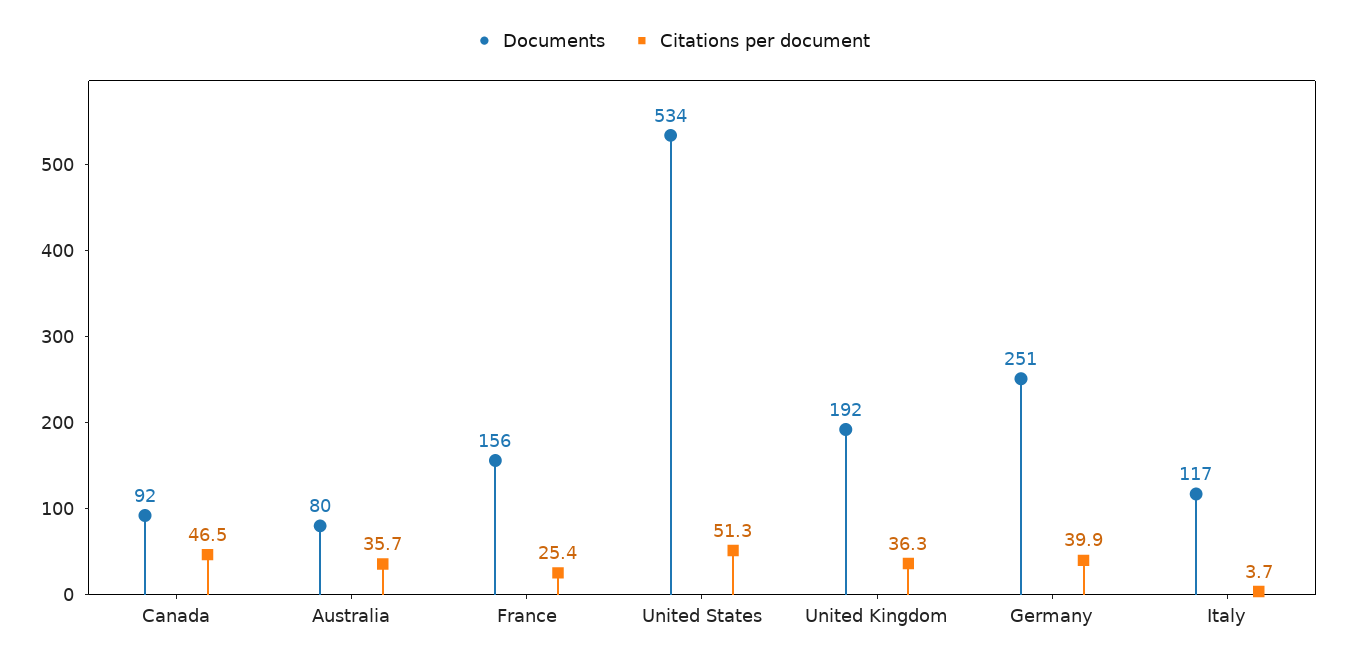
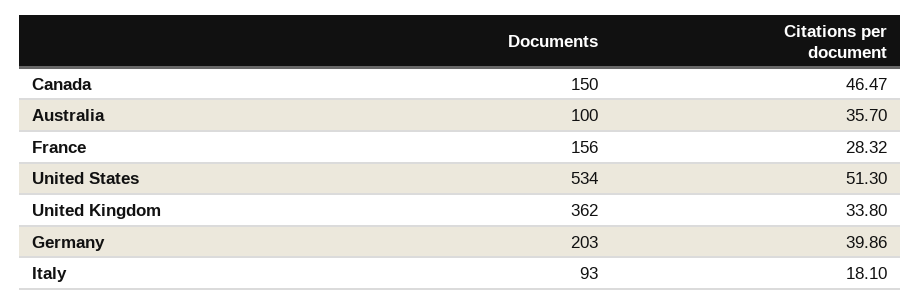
Documents, Canada: 92 -> 150
Documents, Australia: 80 -> 100
Citations per document, France: 25.4 -> 28.32
Documents, United Kingdom: 192 -> 362
Citations per document, United Kingdom: 36.3 -> 33.8
Documents, Germany: 251 -> 203
Documents, Italy: 117 -> 93
Citations per document, Italy: 3.7 -> 18.1

